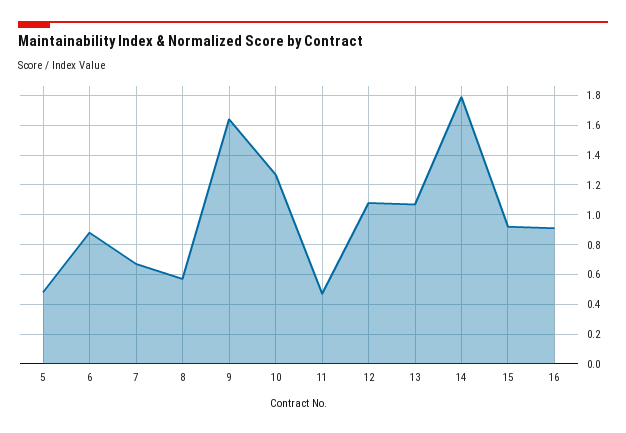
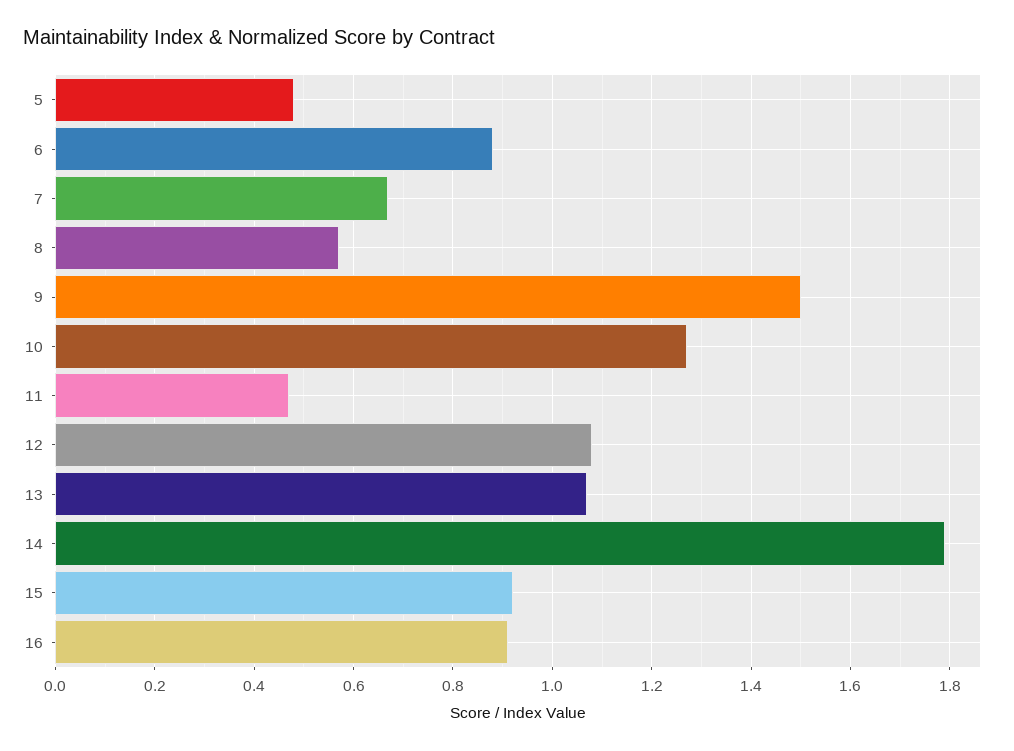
9: 1.65 -> 1.5

